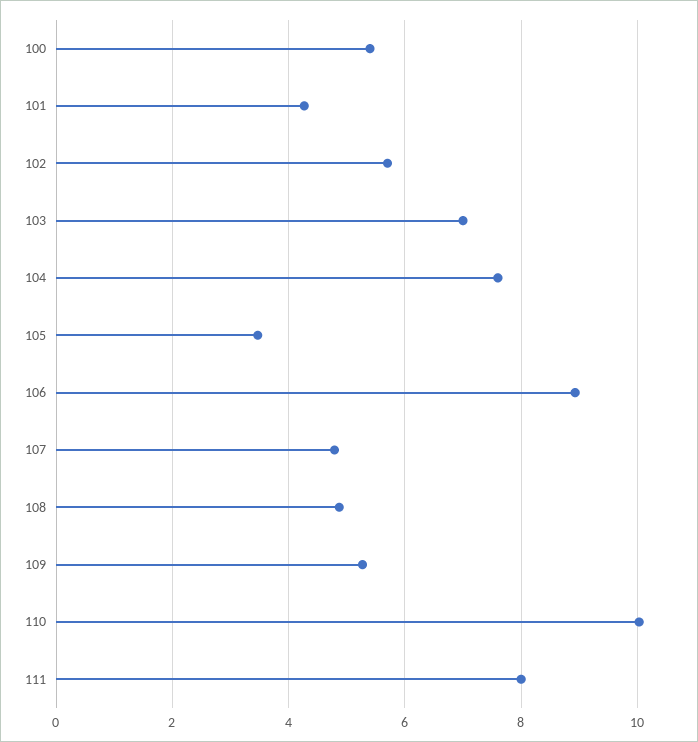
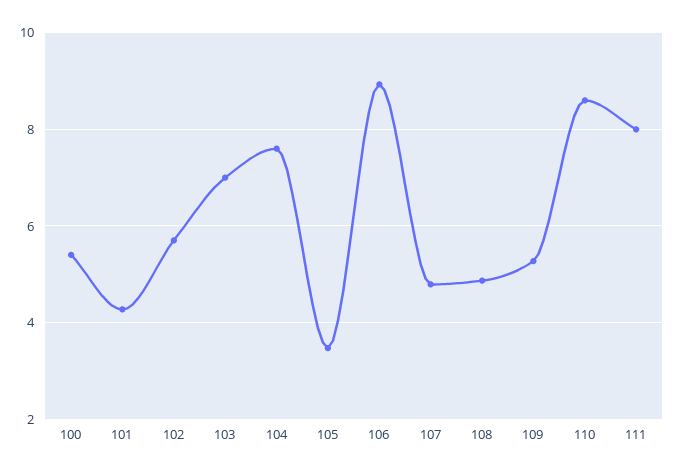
110: 10 -> 8.6

